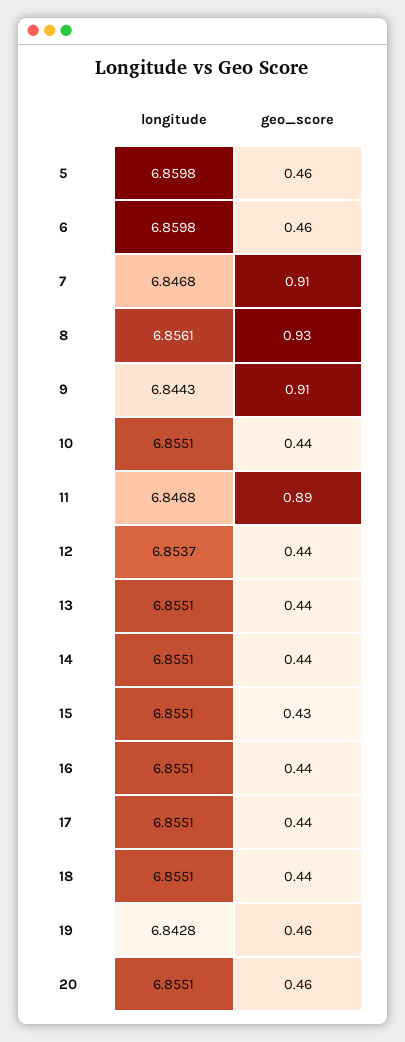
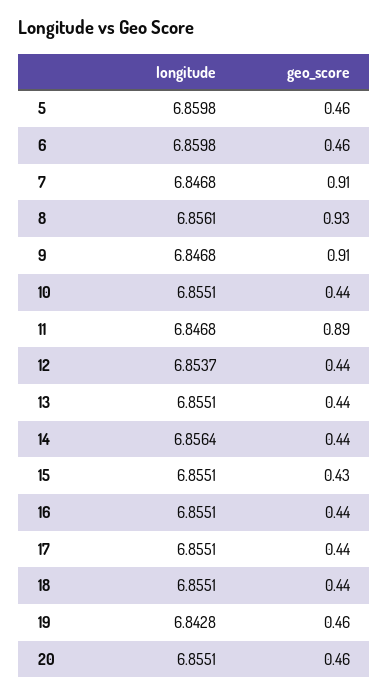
longitude, 9: 6.8443 -> 6.8468
longitude, 14: 6.8551 -> 6.8564

